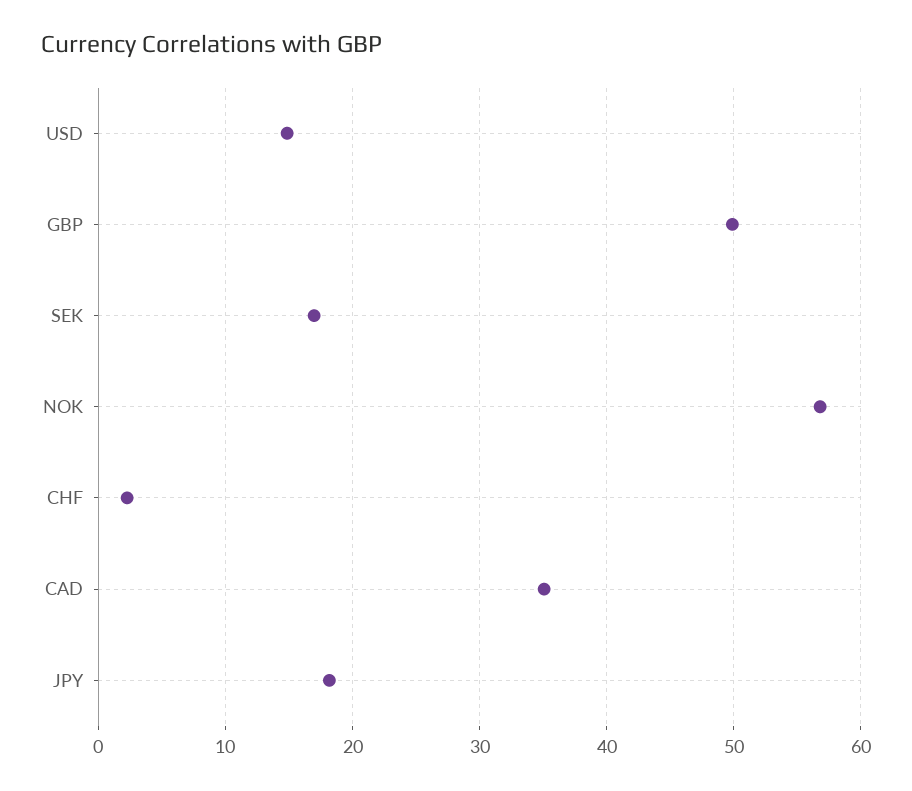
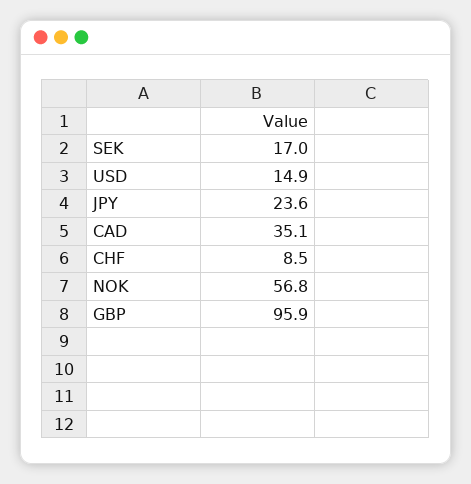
GBP: 50 -> 95.9
CHF: 2 -> 8.5
JPY: 18 -> 23.6

